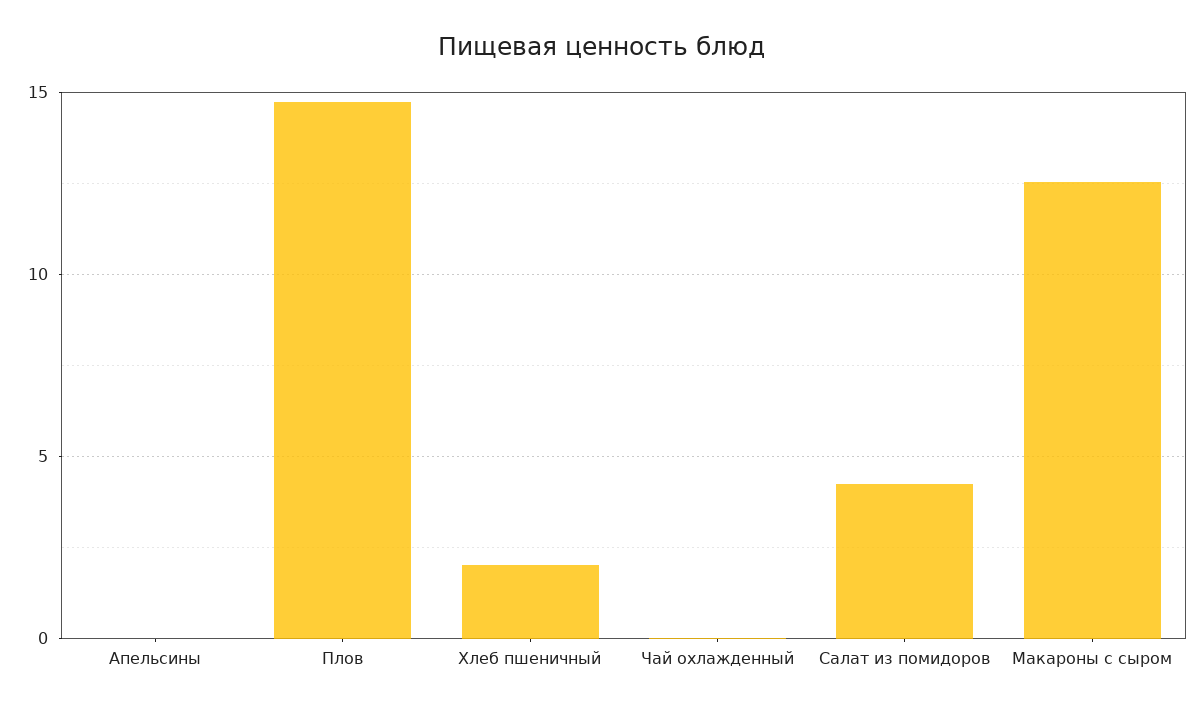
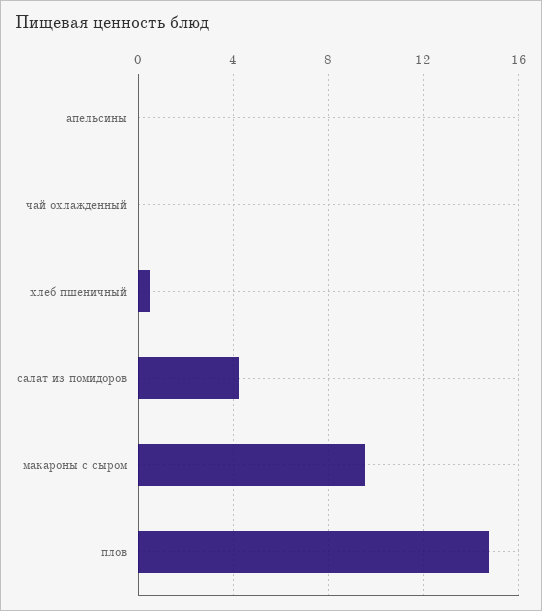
Хлеб пшеничный: 2 -> 0.5
Макароны с сыром: 12.5 -> 9.5

